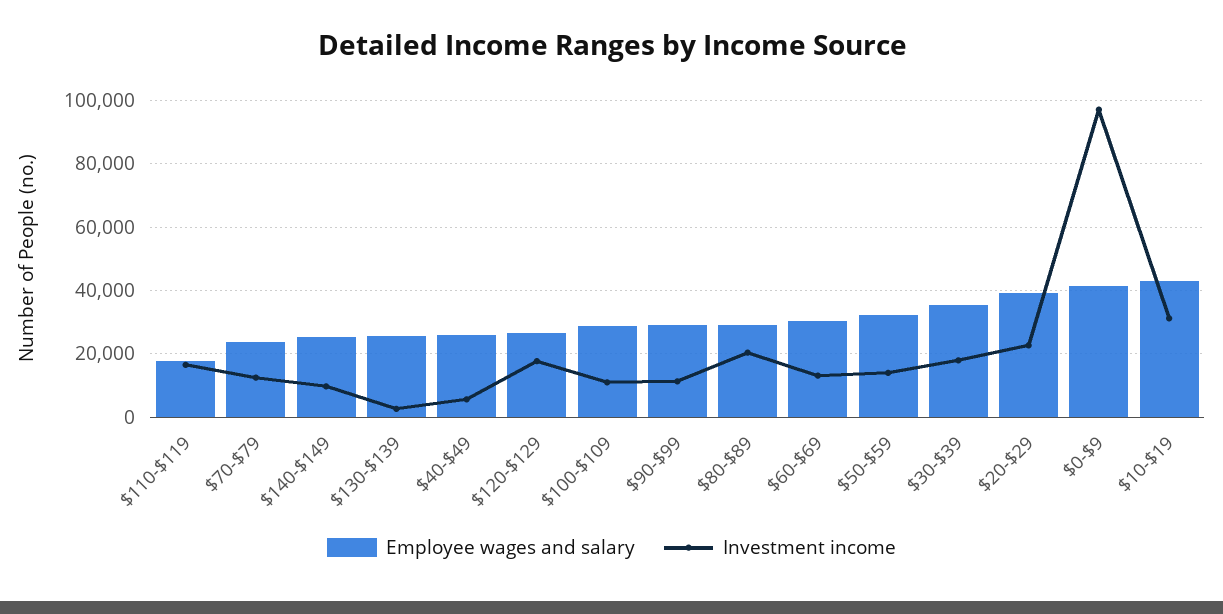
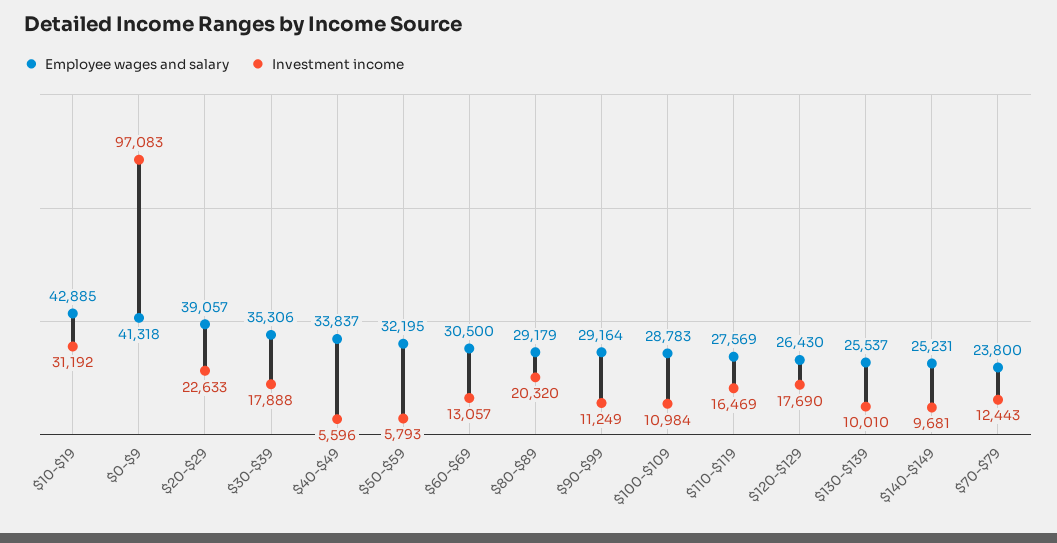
Employee wages and salary, $110-$119: 18000 -> 27569
Investment income, $130-$139: 2000 -> 10010
Employee wages and salary, $40-$49: 26000 -> 33837
Investment income, $50-$59: 14000 -> 5793

